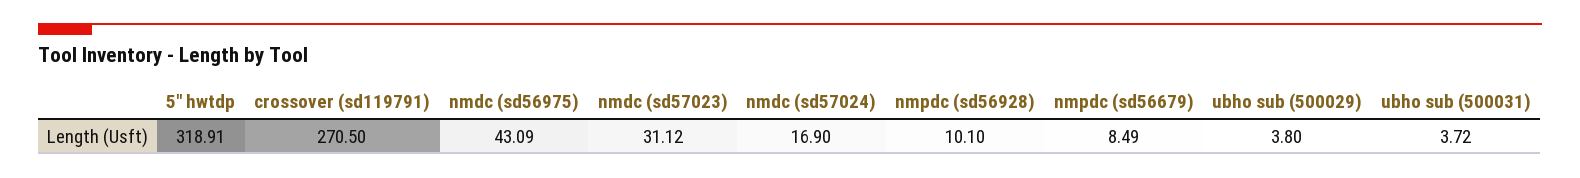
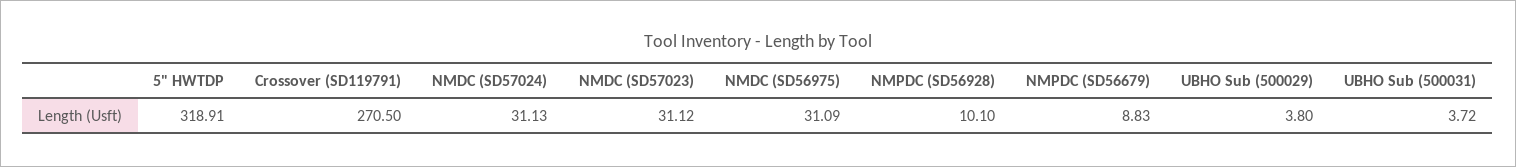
nmdc (sd56975): 43.09 -> 31.09
nmdc (sd57024): 16.9 -> 31.13
nmpdc (sd56679): 8.49 -> 8.83

